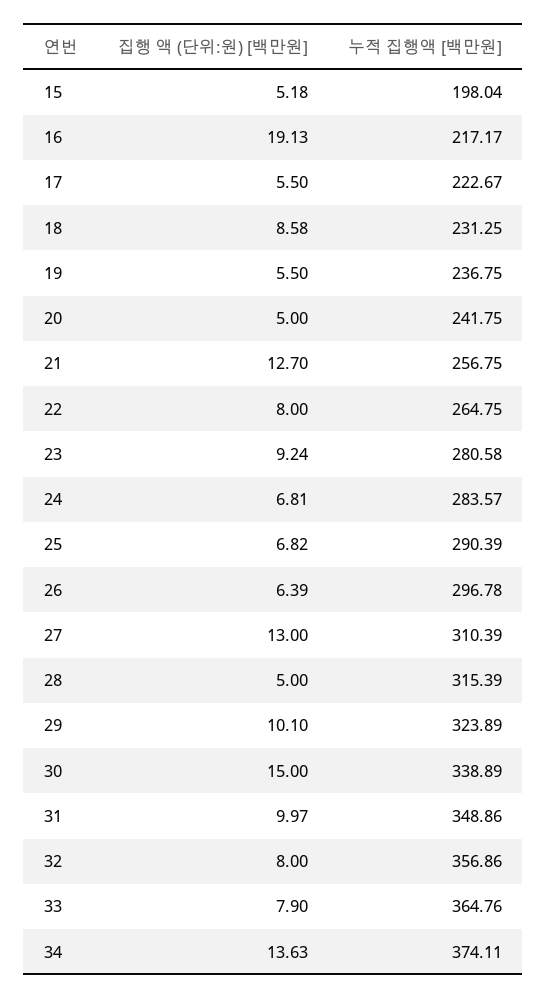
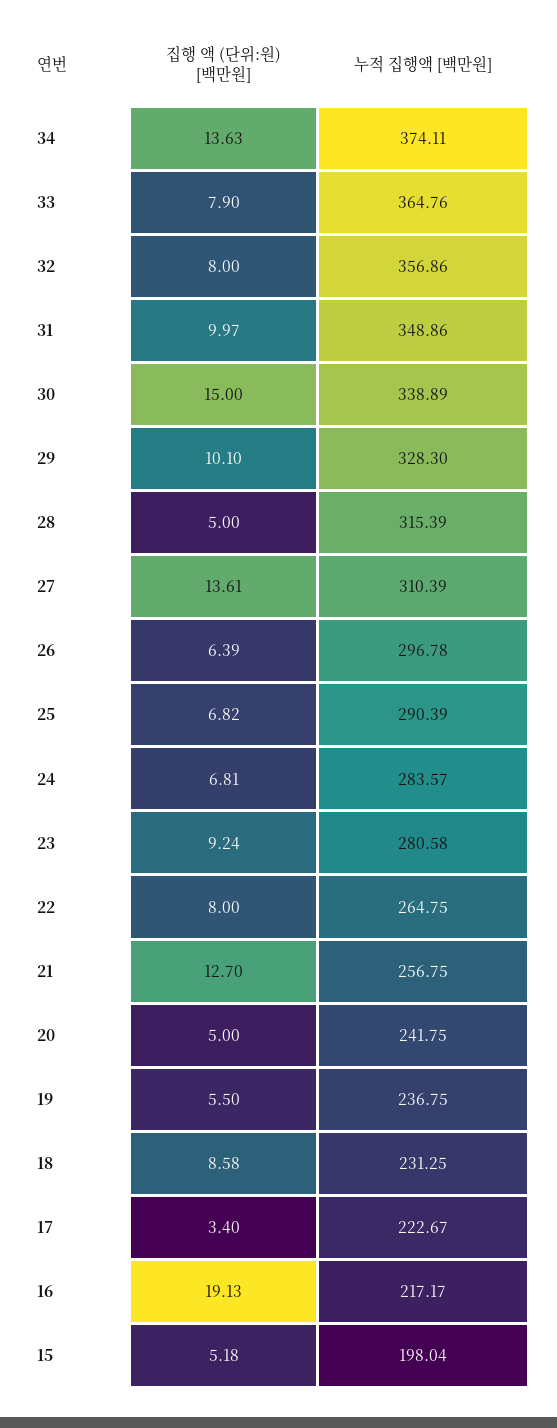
집행 액 (단위:원) [백만원], 17: 5.5 -> 3.4
집행 액 (단위:원) [백만원], 27: 13 -> 13.61
누적 집행액 [백만원], 29: 323.89 -> 328.3

